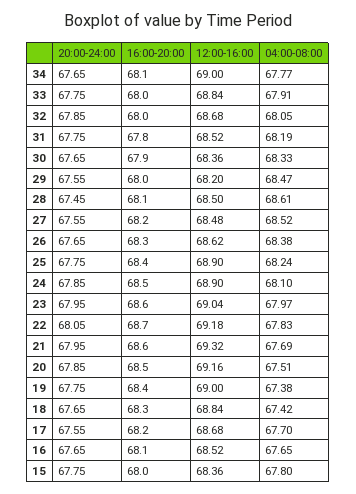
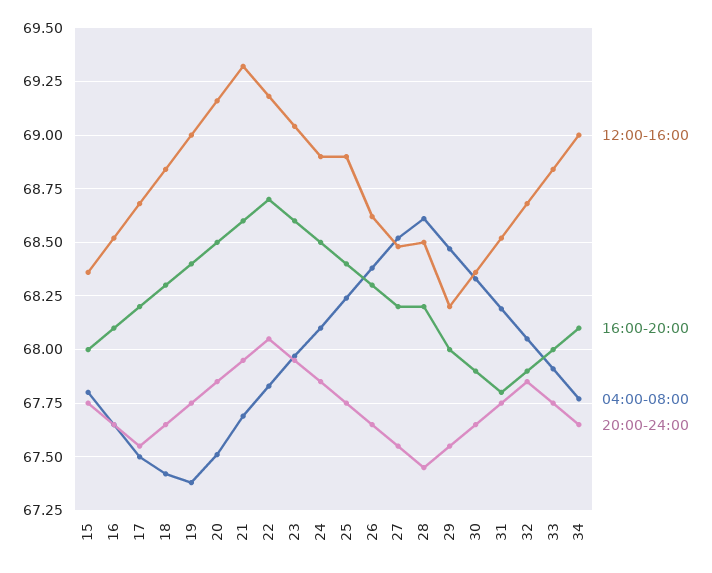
16:00-20:00, 32: 68 -> 67.9
16:00-20:00, 28: 68.1 -> 68.2
04:00-08:00, 17: 67.7 -> 67.5

